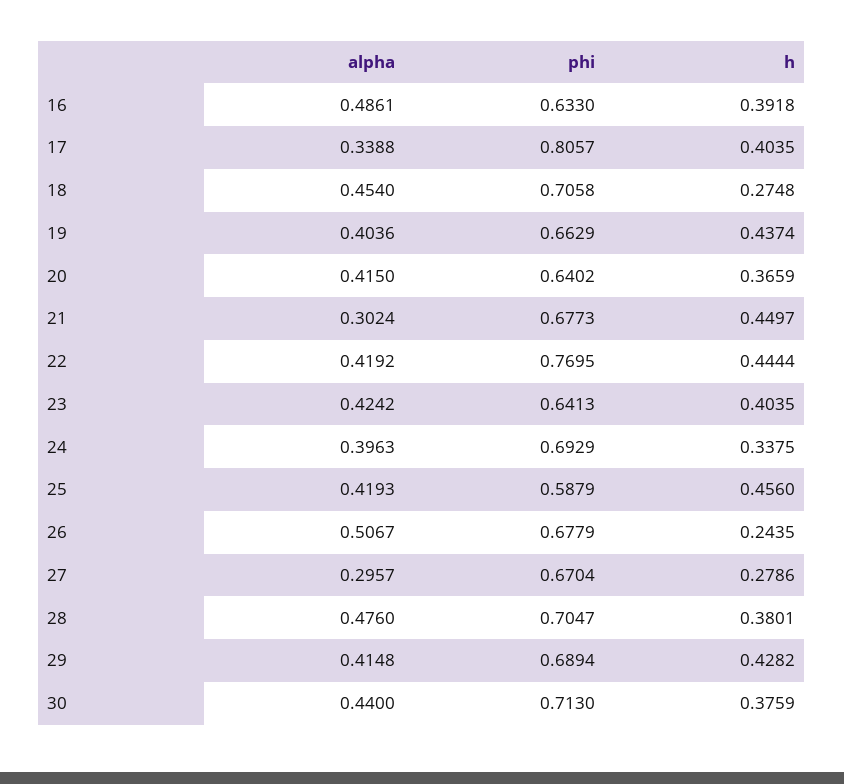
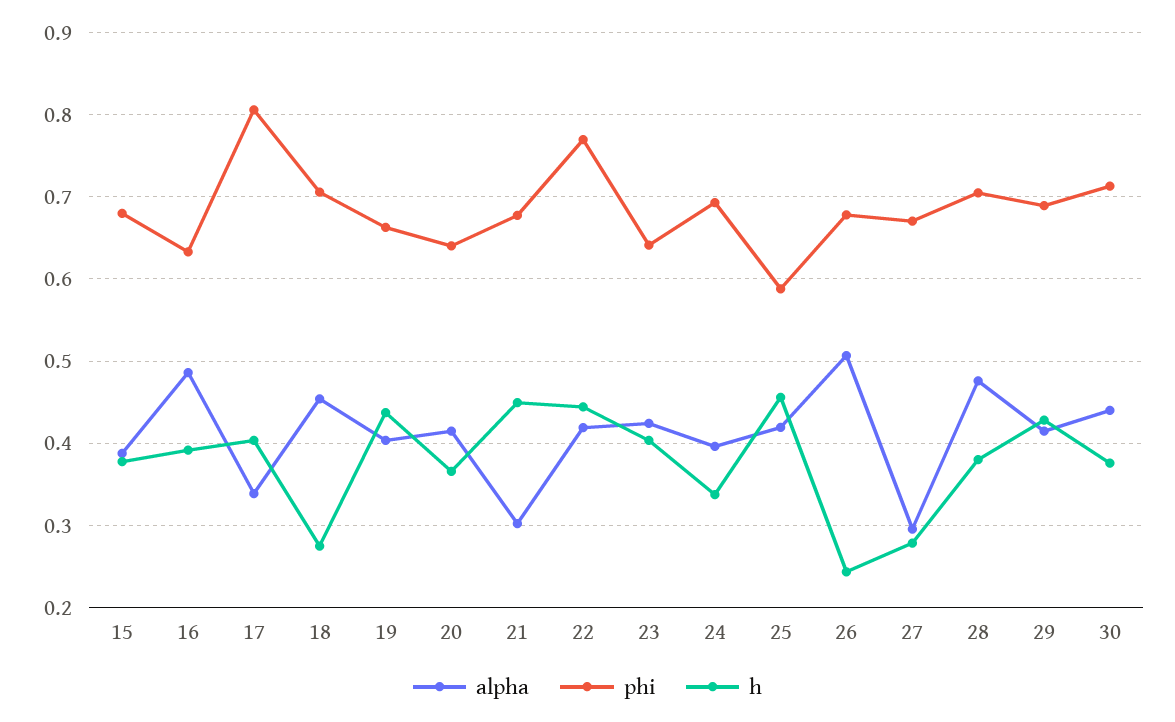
alpha, 15: none -> 0.39
phi, 15: none -> 0.68
h, 15: none -> 0.38

